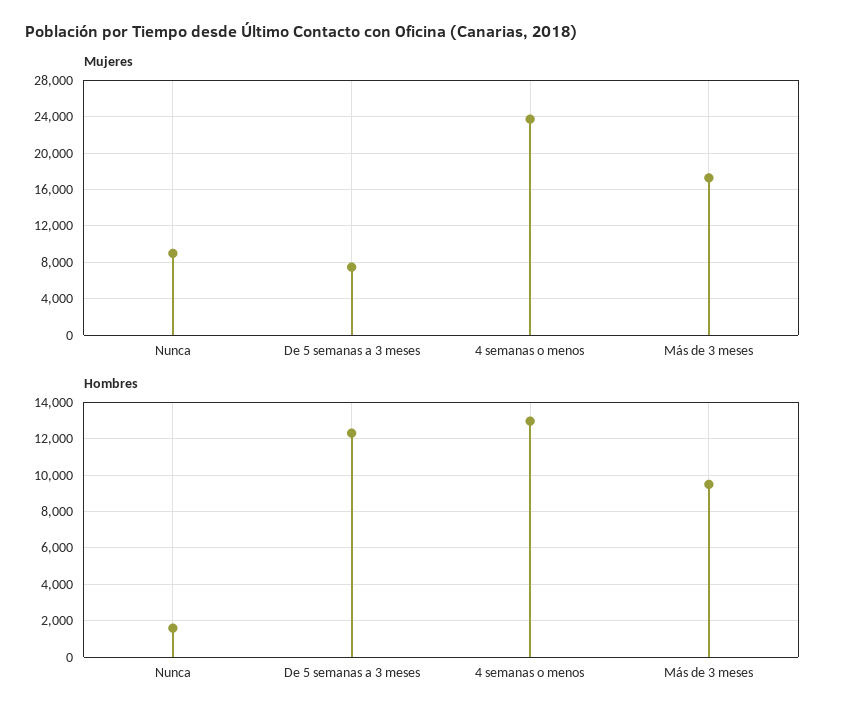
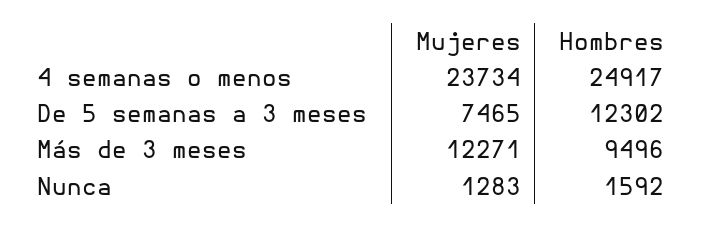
Mujeres, Nunca: 9000 -> 1283
Mujeres, Más de 3 meses: 17000 -> 12271
Hombres, 4 semanas o menos: 13000 -> 24917

